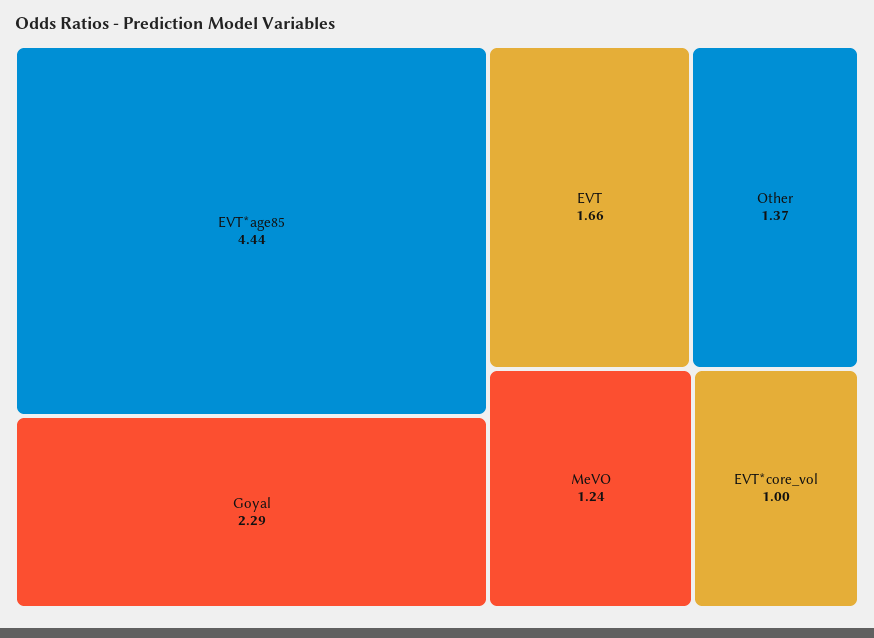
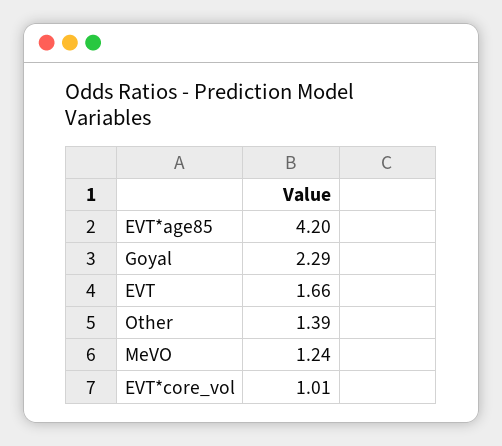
EVT*age85: 4.44 -> 4.2
Other: 1.37 -> 1.39
EVT*core_vol: 1 -> 1.01

